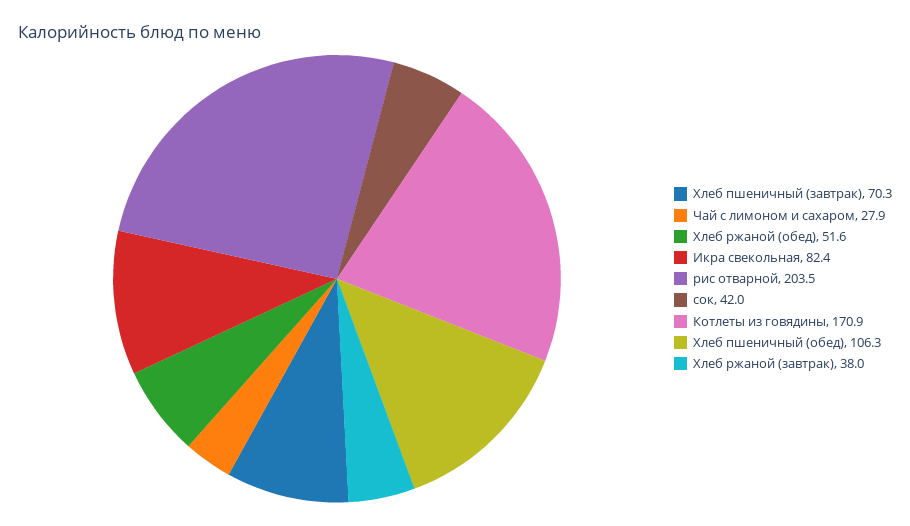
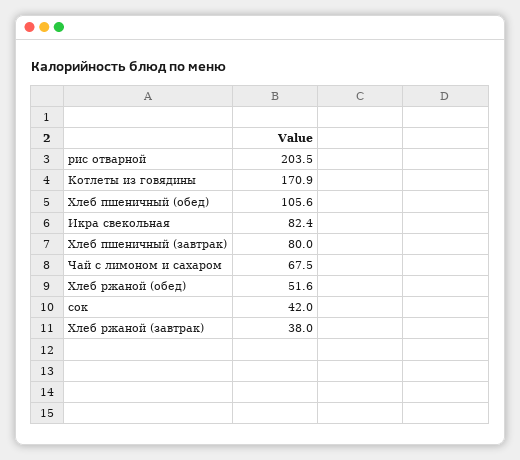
Хлеб пшеничный (завтрак): 70.3 -> 80
Чай с лимоном и сахаром: 27.9 -> 67.5
Хлеб пшеничный (обед): 106.3 -> 105.6

